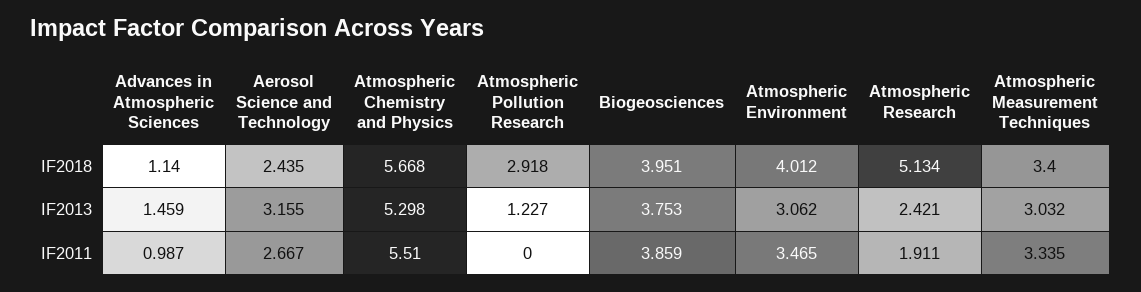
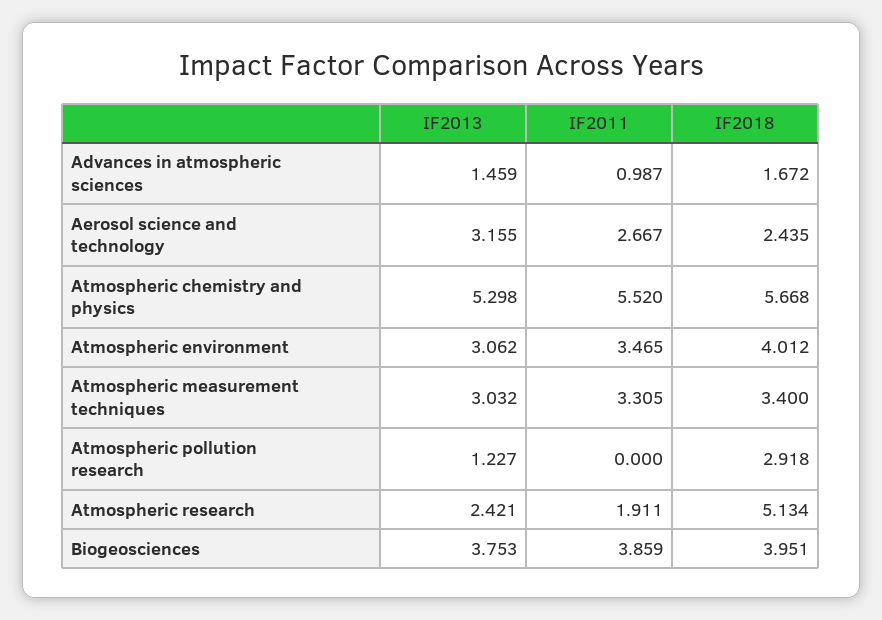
Advances in Atmospheric Sciences, IF2018: 1.14 -> 1.672
Atmospheric Chemistry and Physics, IF2011: 5.51 -> 5.52
Atmospheric Measurement Techniques, IF2011: 3.335 -> 3.305

